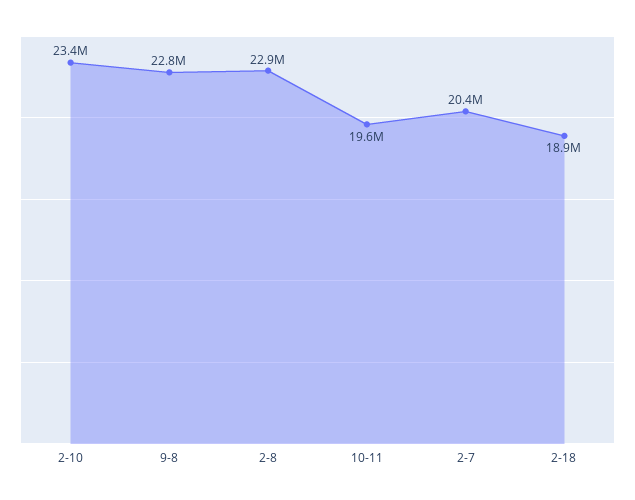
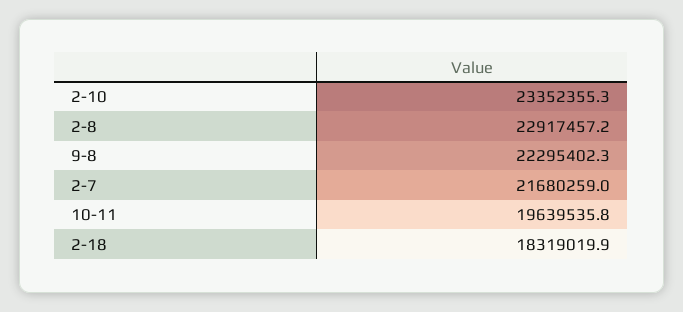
9-8: 22800000 -> 22295402.3
2-7: 20400000 -> 21680259
2-18: 18900000 -> 18319019.9

